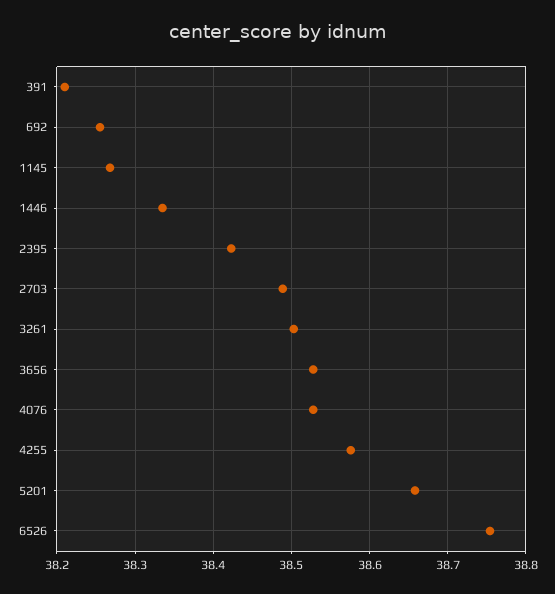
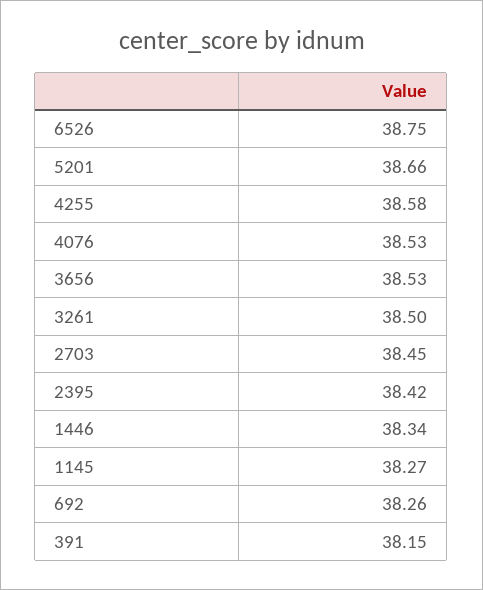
391: 38.21 -> 38.15
2703: 38.49 -> 38.45

